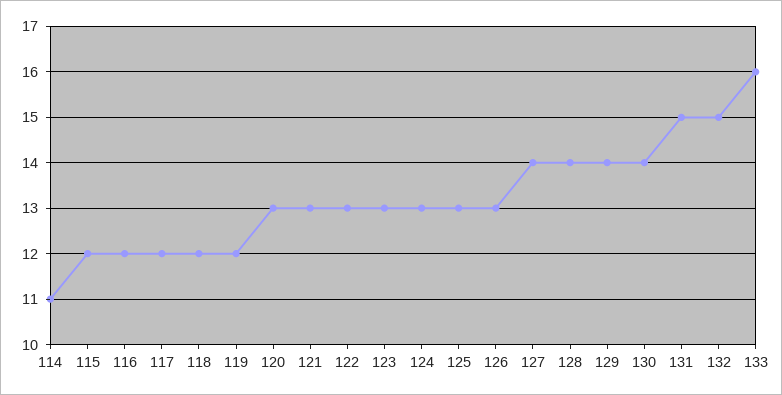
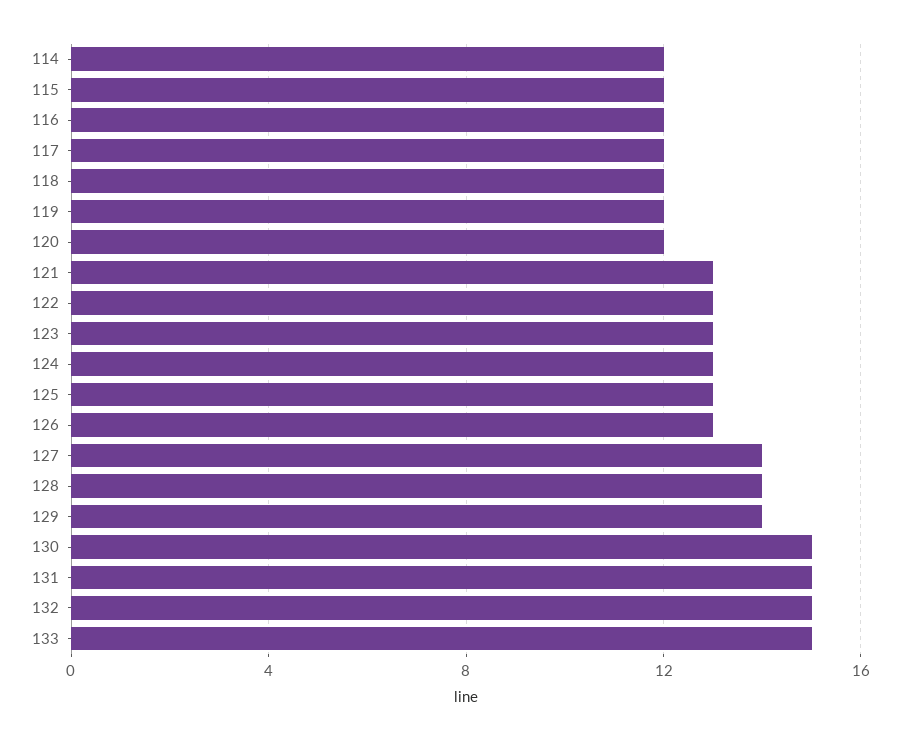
114: 11 -> 12
120: 13 -> 12
130: 14 -> 15
133: 16 -> 15

